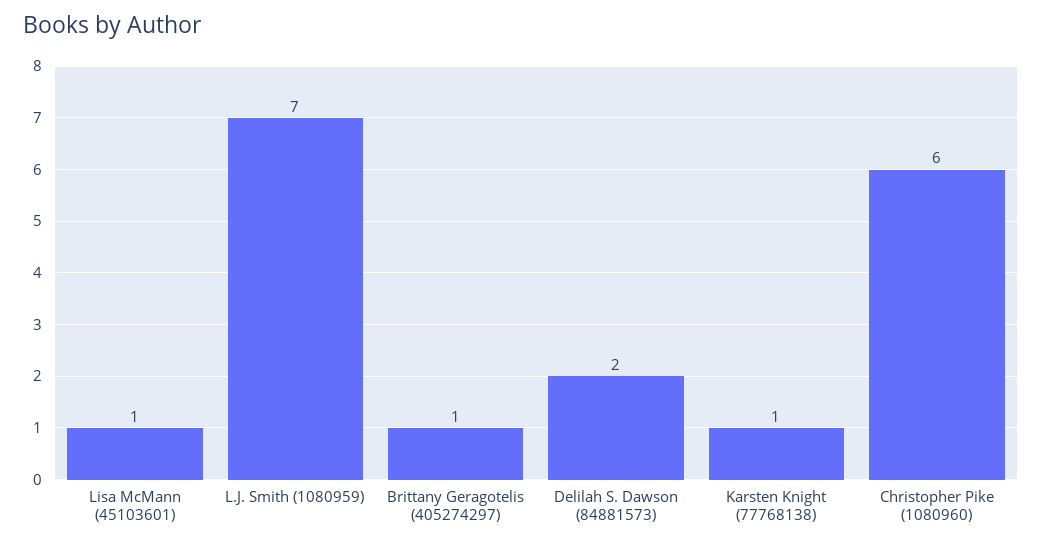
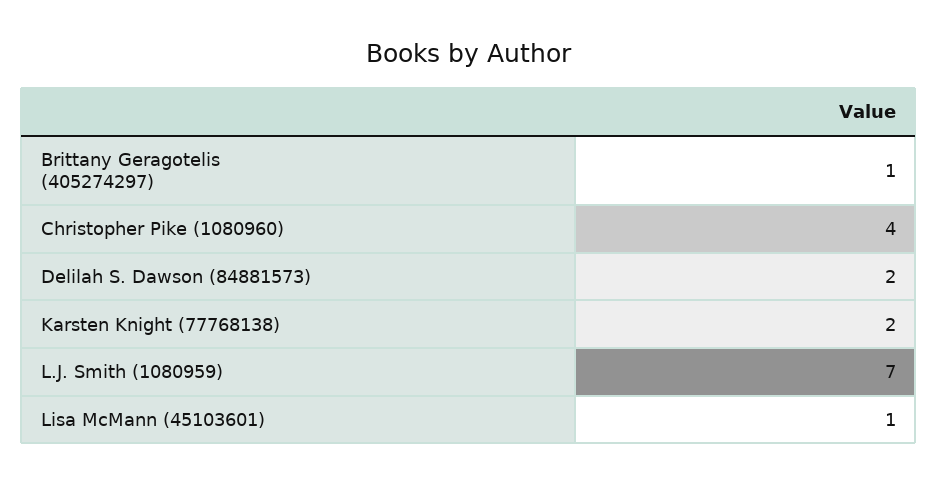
Karsten Knight (77768138): 1 -> 2
Christopher Pike (1080960): 6 -> 4

